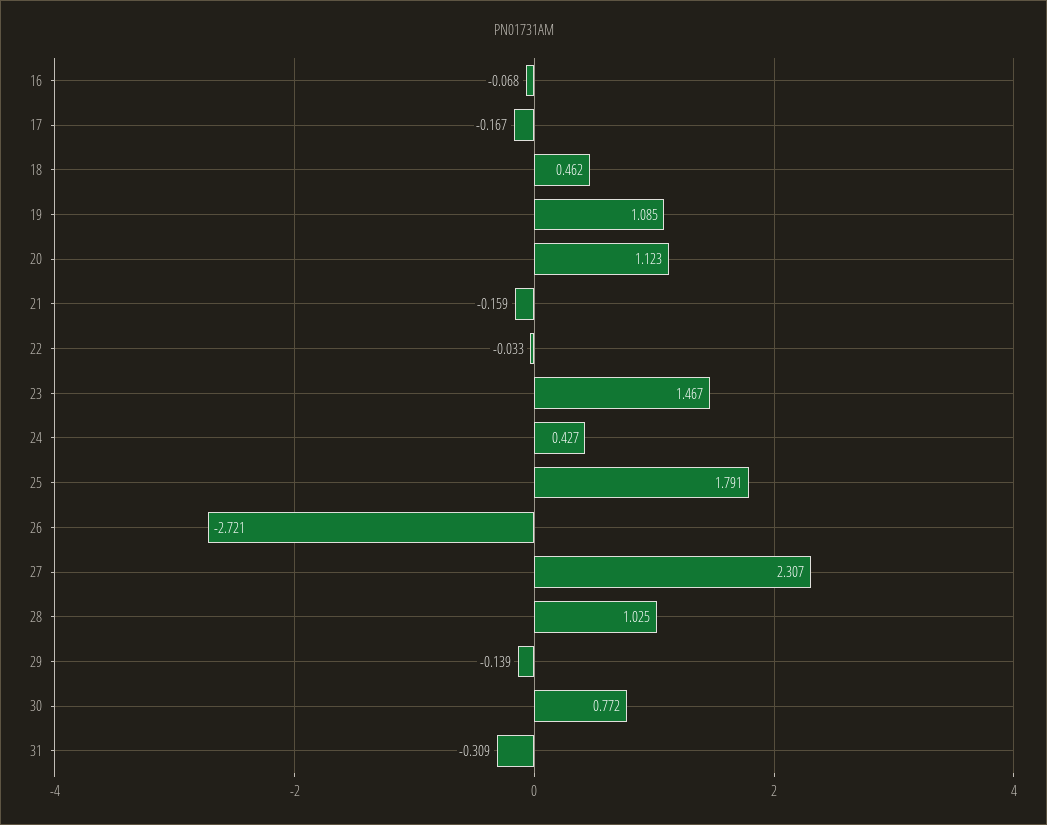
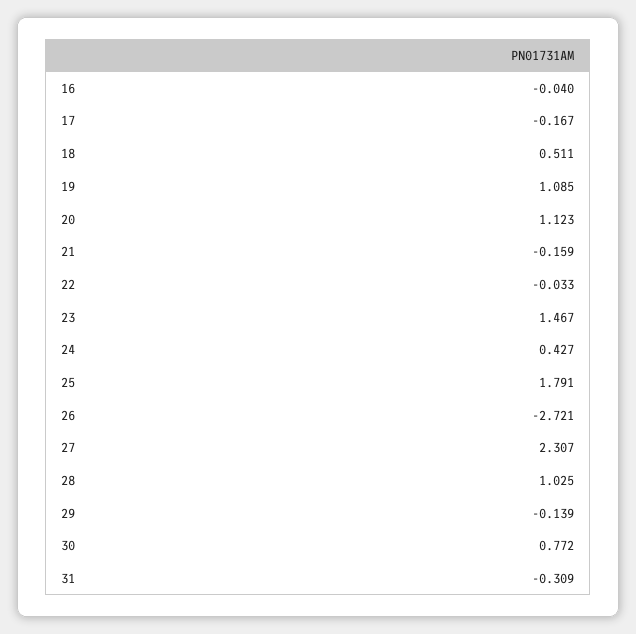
16: -0.068 -> -0.04
18: 0.462 -> 0.511

